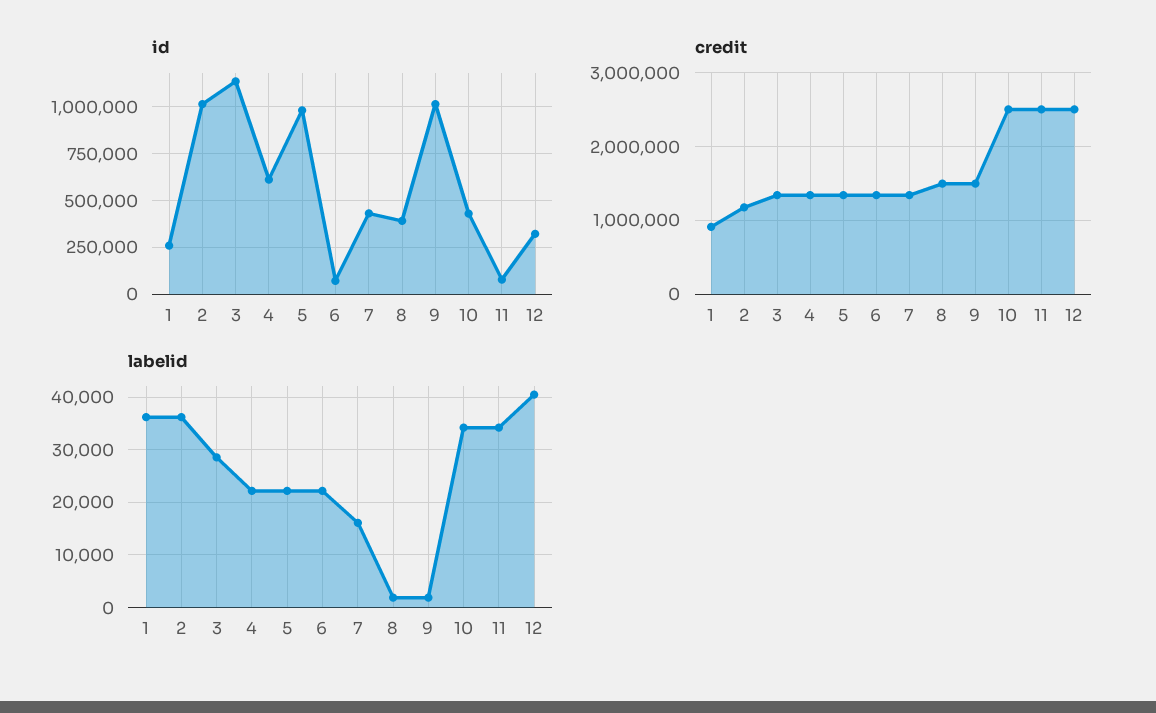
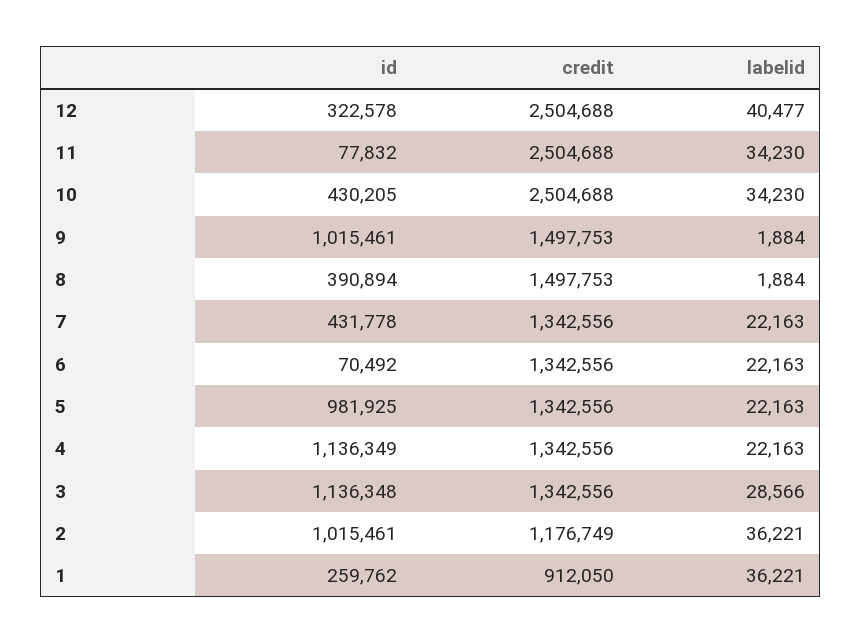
id, 4: 600000 -> 1136349
labelid, 7: 16000 -> 22163

